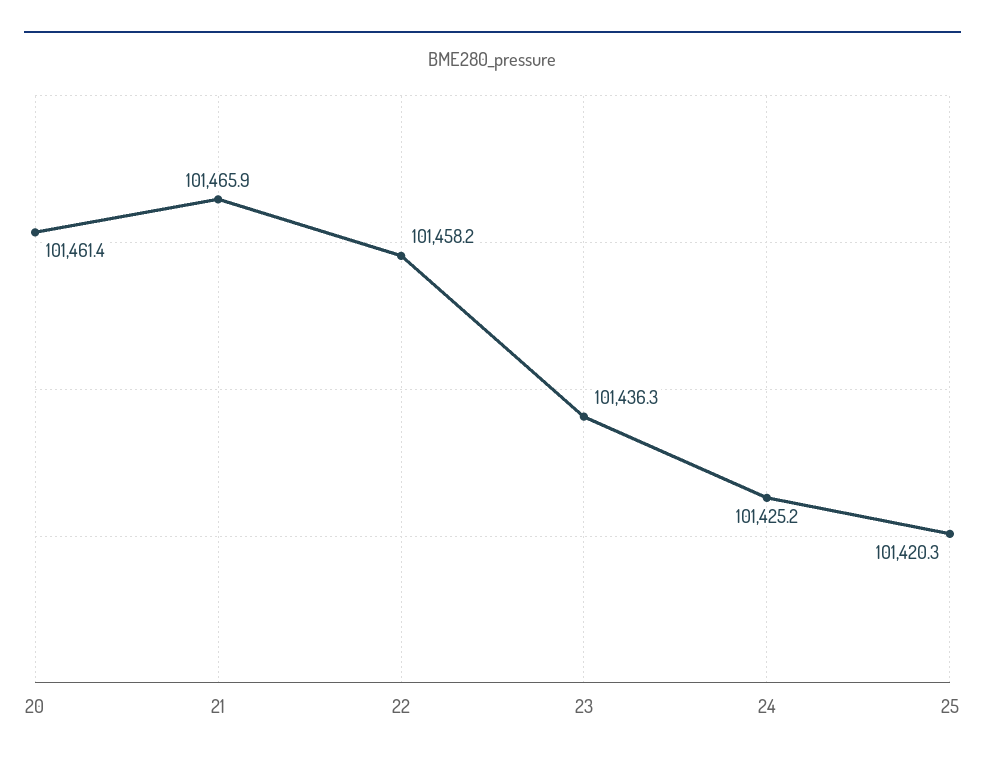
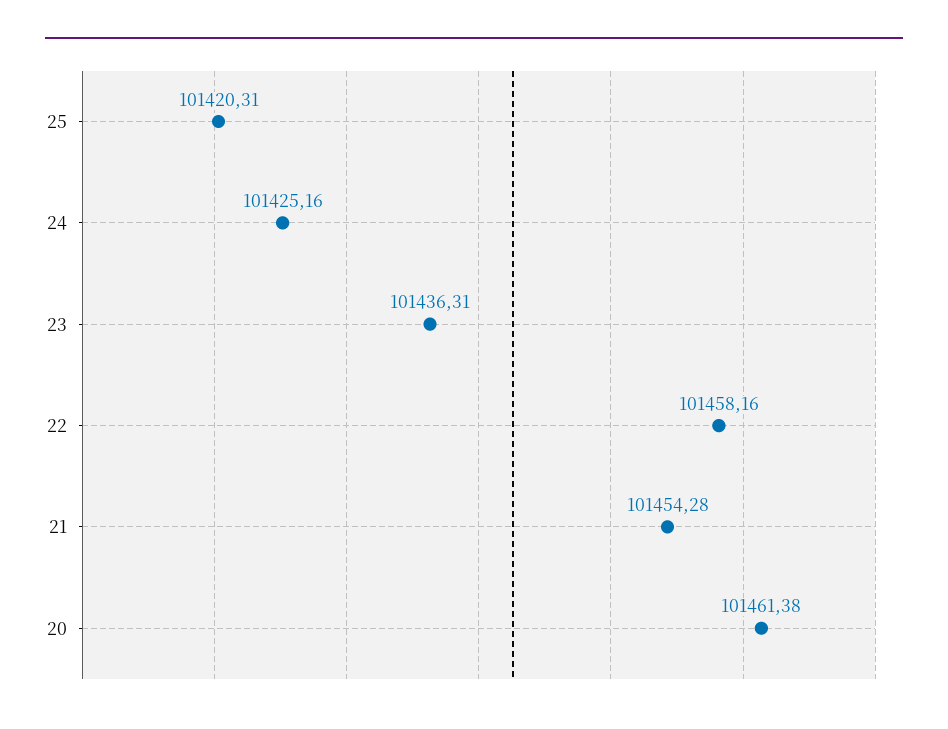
21: 101465.9 -> 101454.28

